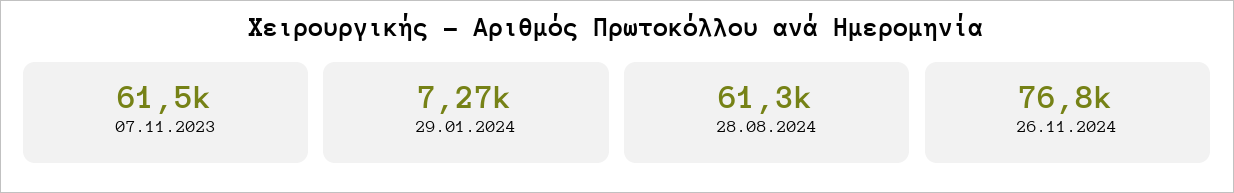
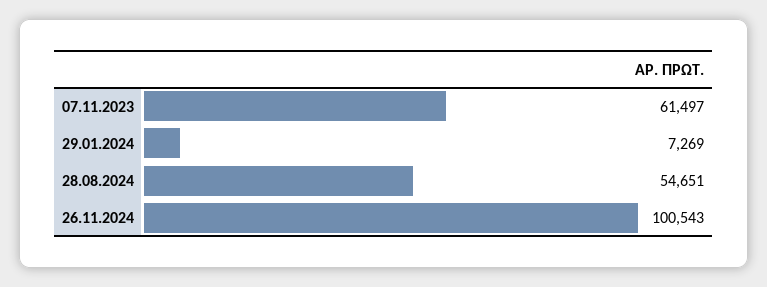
28.08.2024: 61300 -> 54651
26.11.2024: 76800 -> 100543

